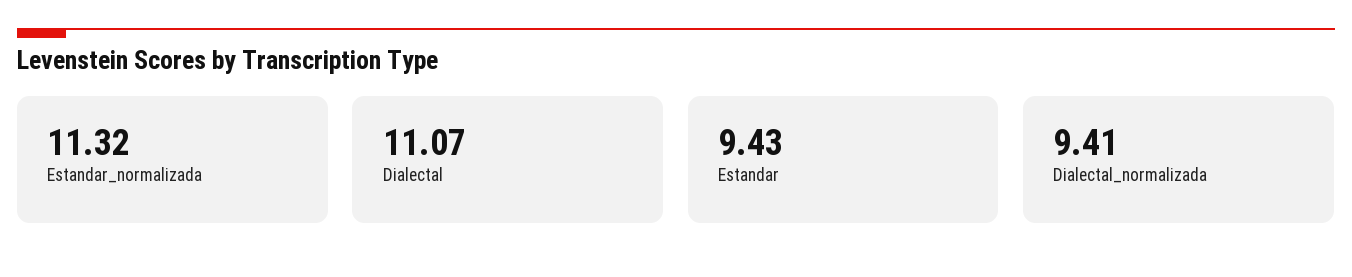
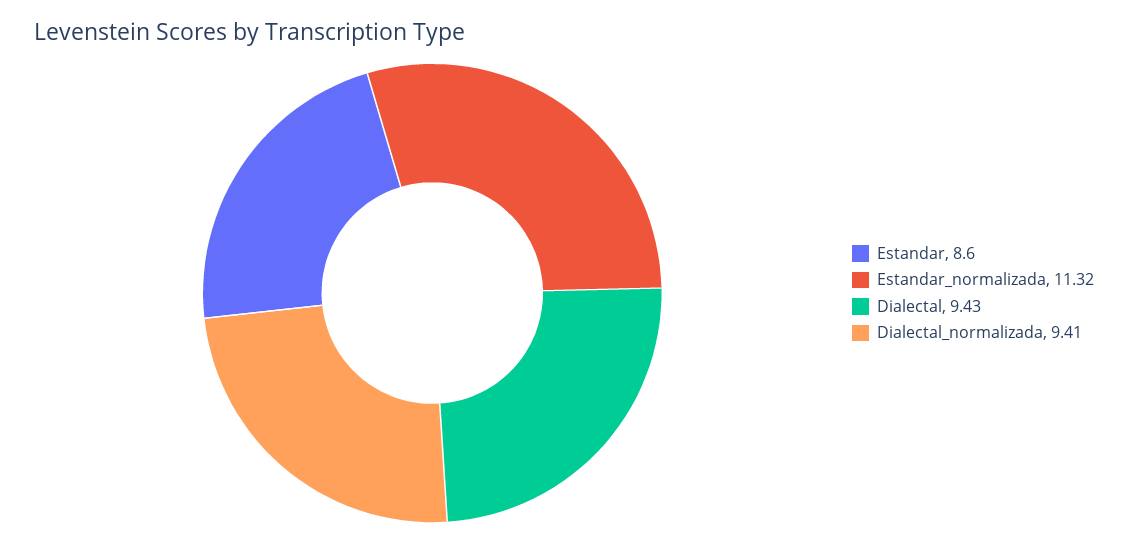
Dialectal: 11.07 -> 9.43
Estandar: 9.43 -> 8.6

